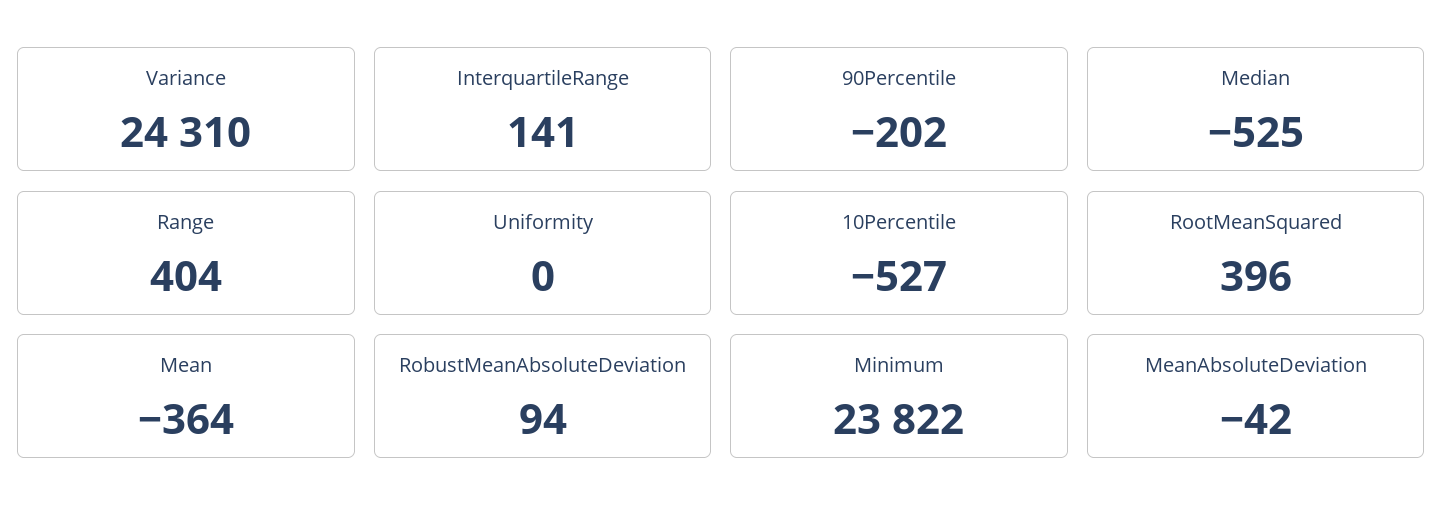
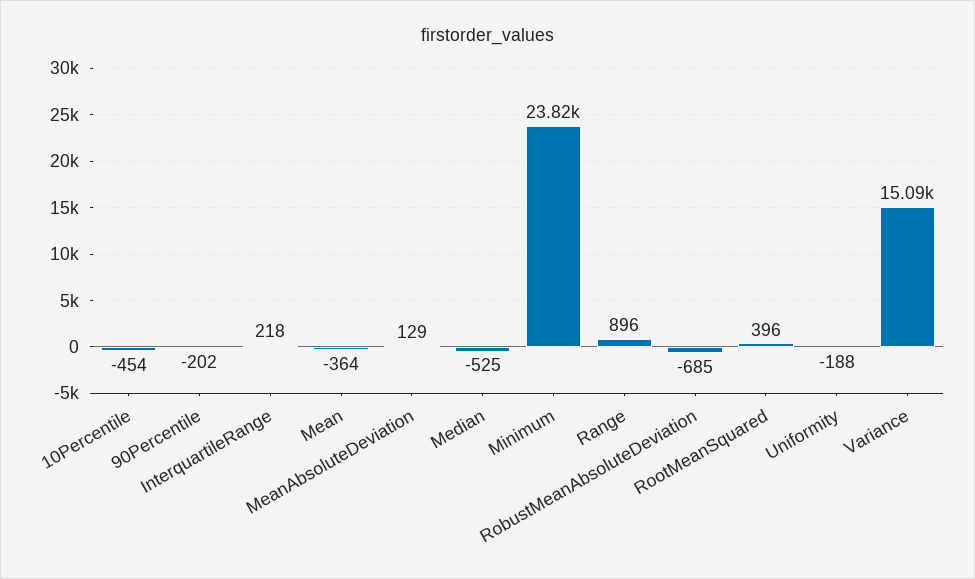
Variance: 24310 -> 15090
InterquartileRange: 141 -> 218
Range: 404 -> 896
Uniformity: 0 -> -188
10Percentile: -527 -> -454
RobustMeanAbsoluteDeviation: 94 -> -685
MeanAbsoluteDeviation: -42 -> 129

